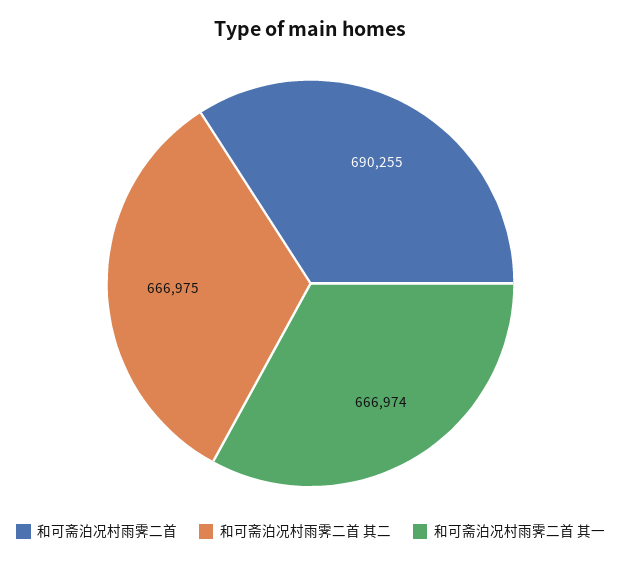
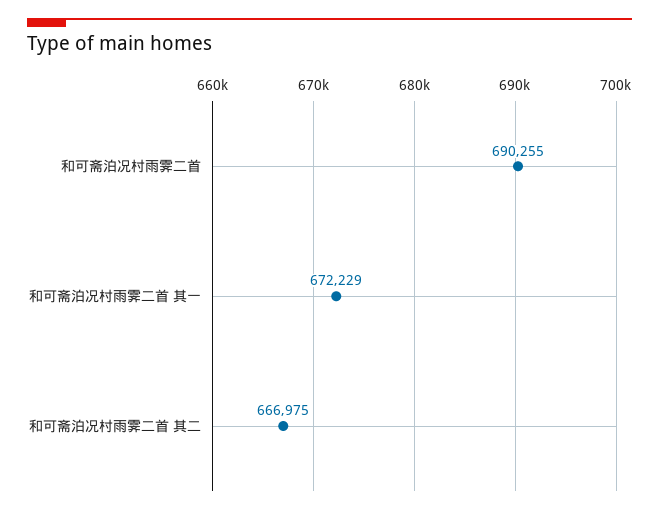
和可斋泊况村雨霁二首 其一: 666974 -> 672229

